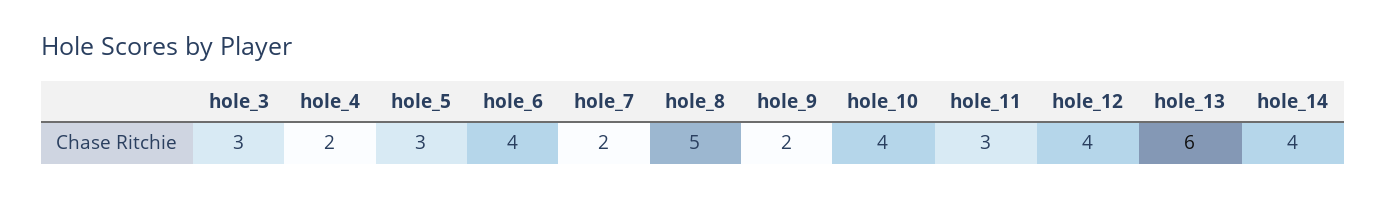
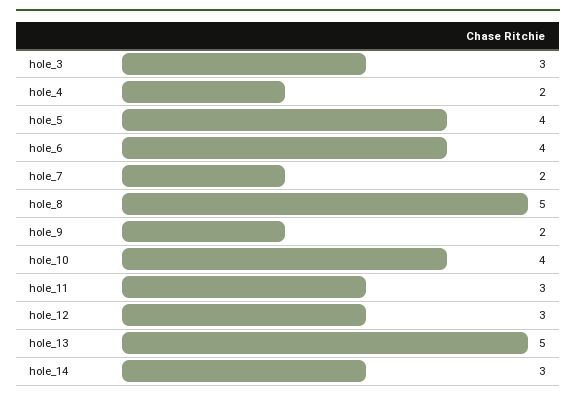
hole_5: 3 -> 4
hole_12: 4 -> 3
hole_13: 6 -> 5
hole_14: 4 -> 3

